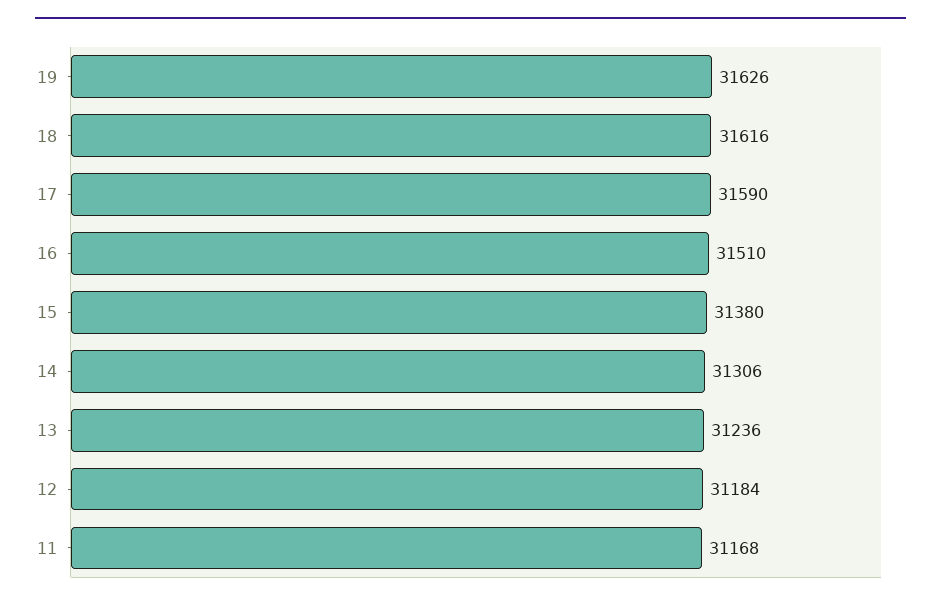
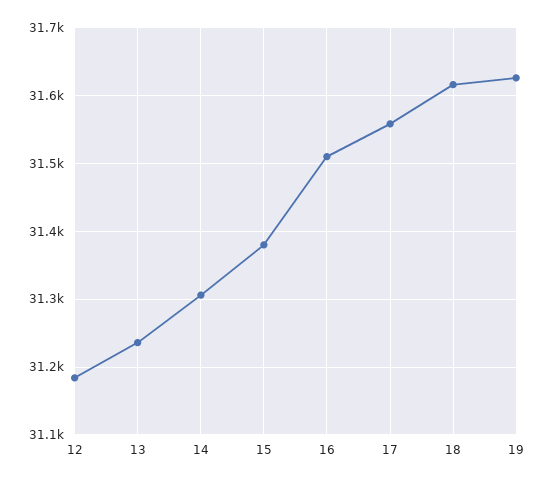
17: 31590 -> 31560
11: 31168 -> none

